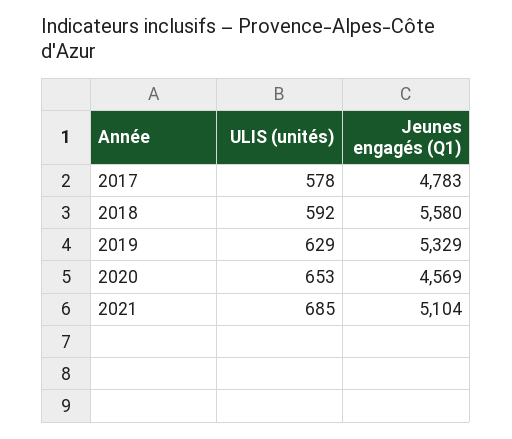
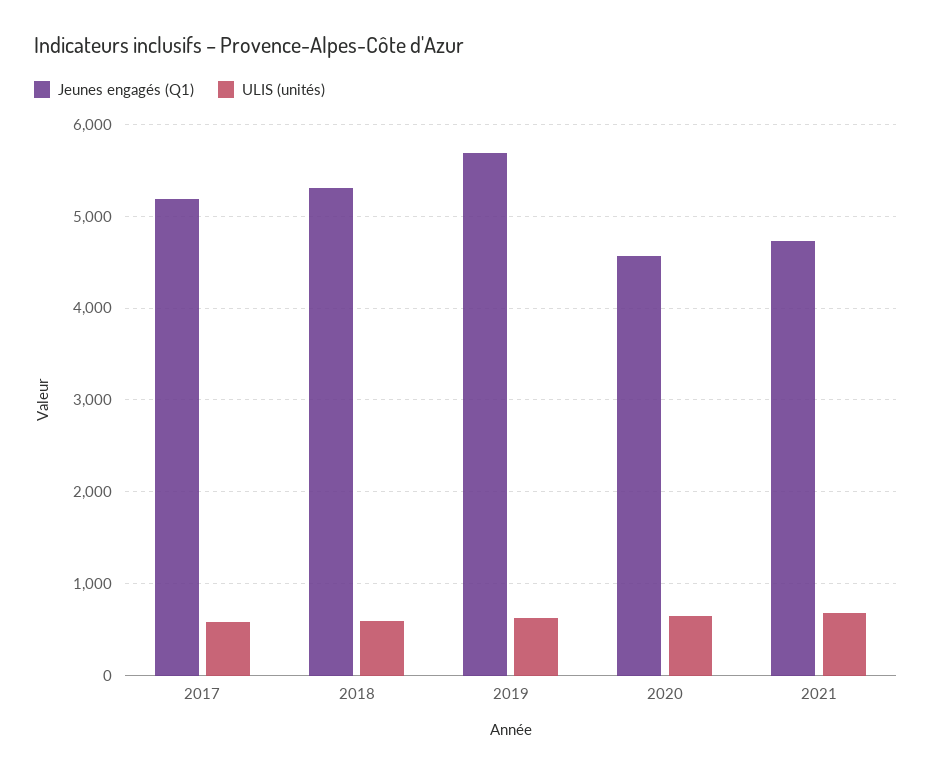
Jeunes engagés (Q1), 2017: 4783 -> 5200
Jeunes engagés (Q1), 2018: 5580 -> 5300
Jeunes engagés (Q1), 2019: 5329 -> 5700
Jeunes engagés (Q1), 2021: 5104 -> 4700

